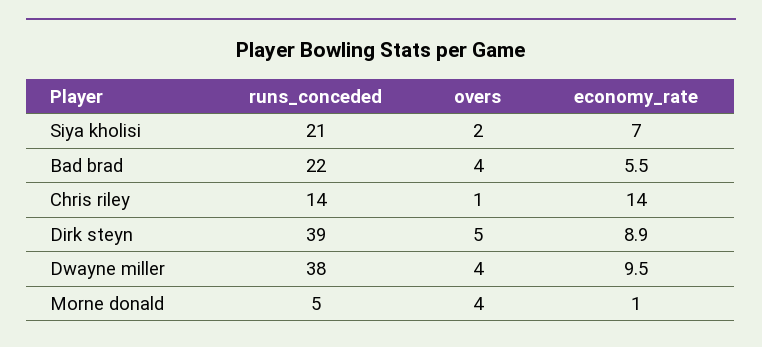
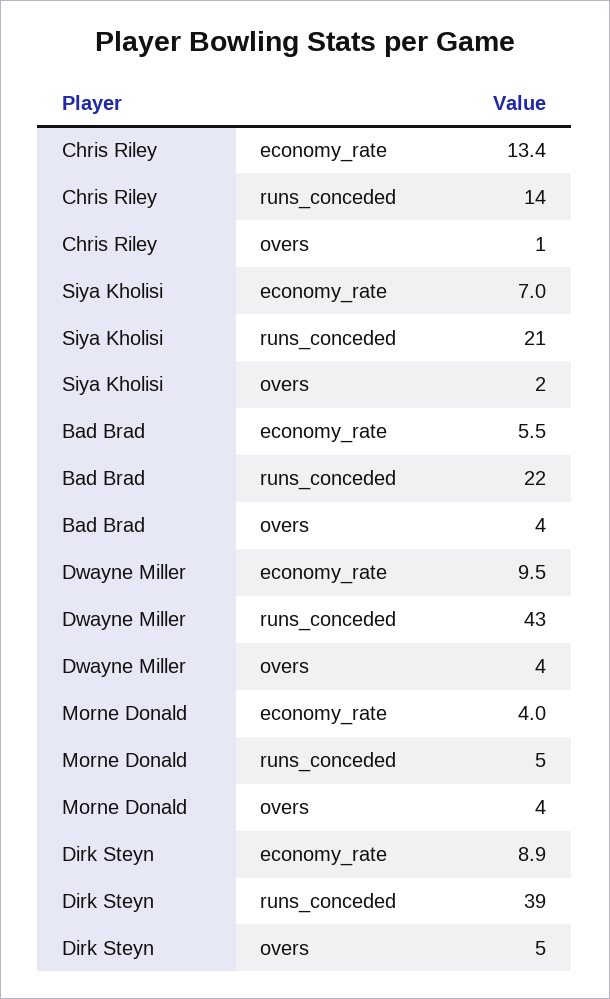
economy_rate, Chris riley: 14 -> 13.4
runs_conceded, Dwayne miller: 38 -> 43
economy_rate, Morne donald: 1 -> 4

